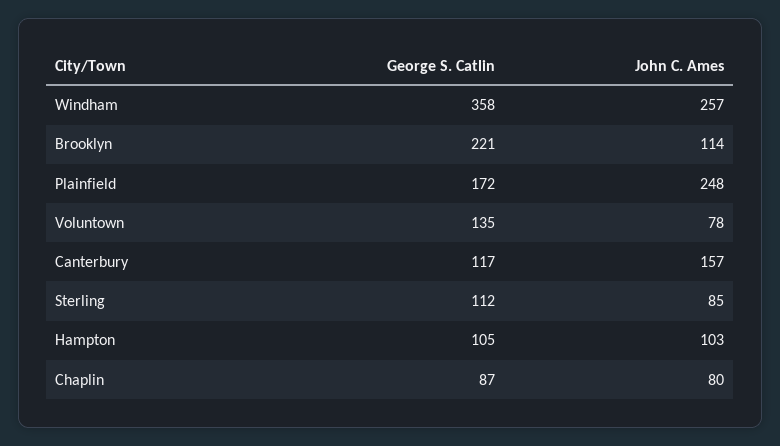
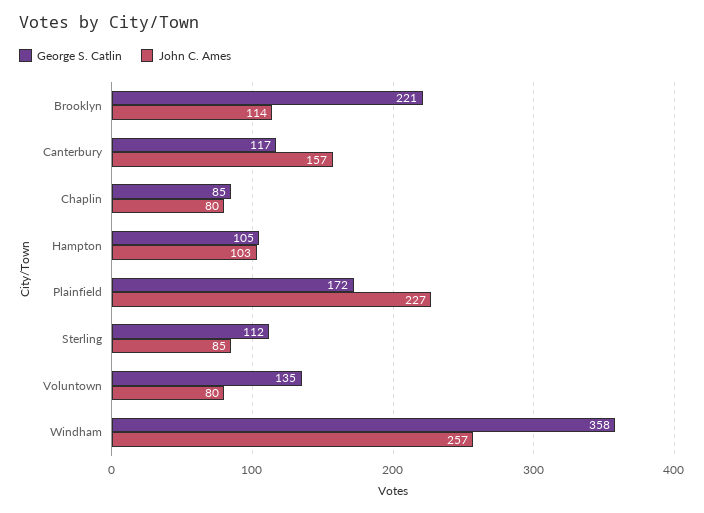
John C. Ames, Plainfield: 248 -> 227
John C. Ames, Voluntown: 78 -> 80
George S. Catlin, Chaplin: 87 -> 85

